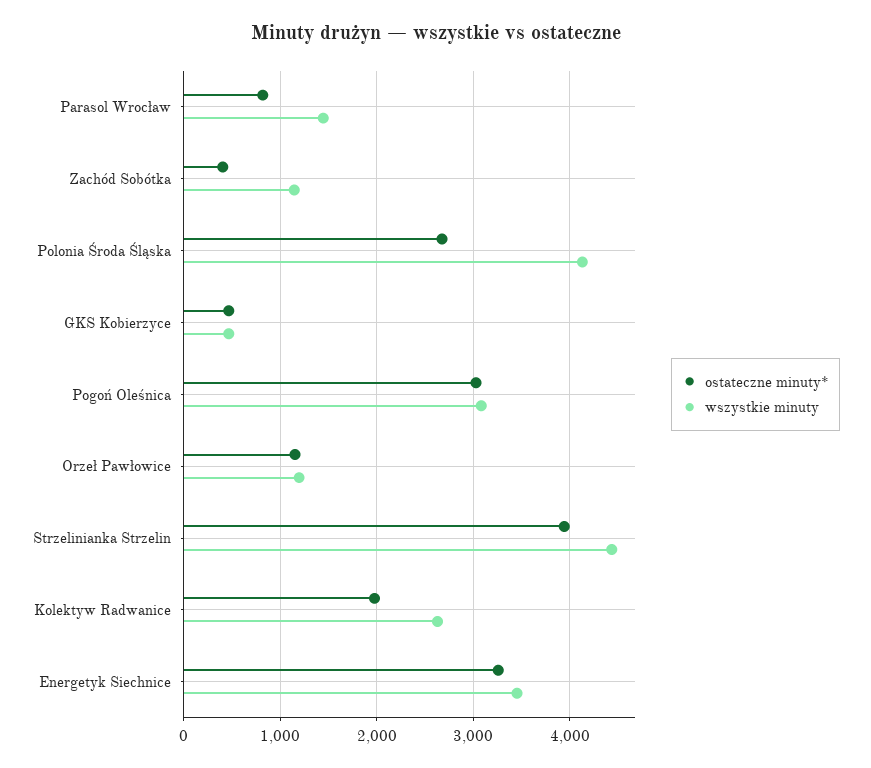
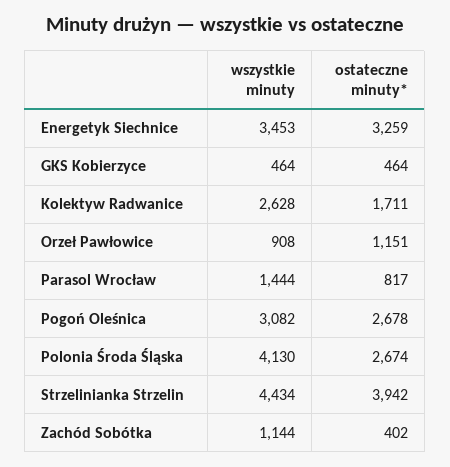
ostateczne minuty*, Pogoń Oleśnica: 3000 -> 2678
wszystkie minuty, Orzeł Pawłowice: 1200 -> 908
ostateczne minuty*, Kolektyw Radwanice: 2000 -> 1711

